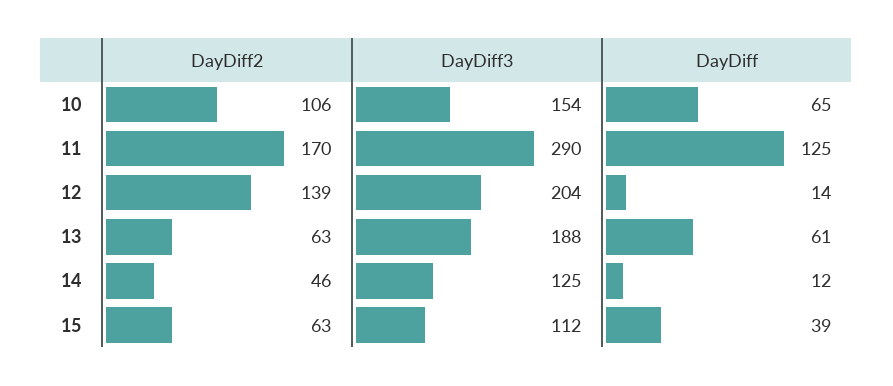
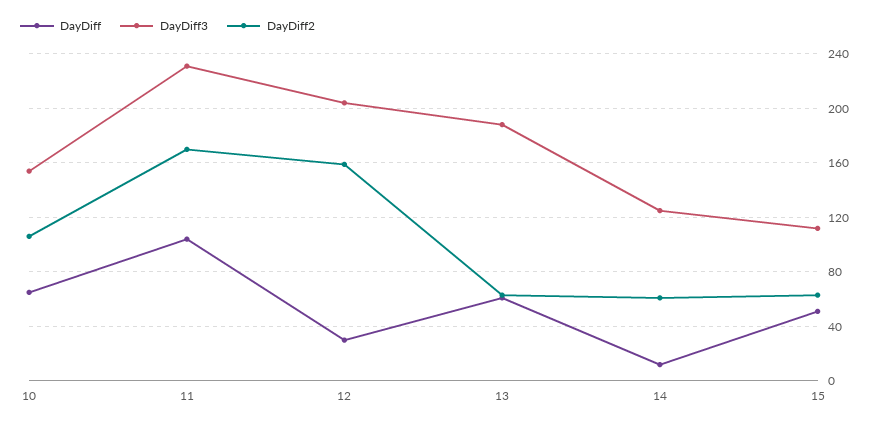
DayDiff3, 11: 290 -> 230
DayDiff, 11: 125 -> 105
DayDiff2, 12: 139 -> 160
DayDiff, 12: 14 -> 30
DayDiff2, 14: 46 -> 60
DayDiff, 15: 39 -> 50

